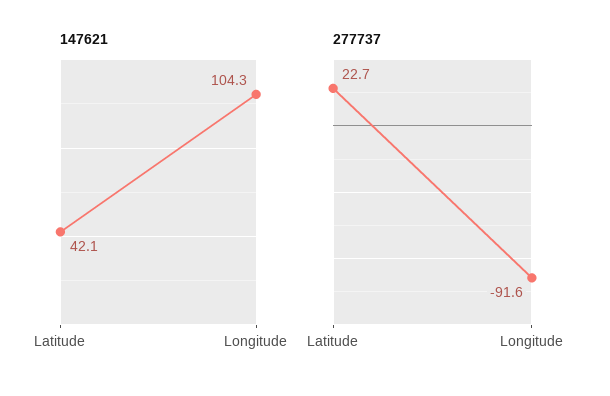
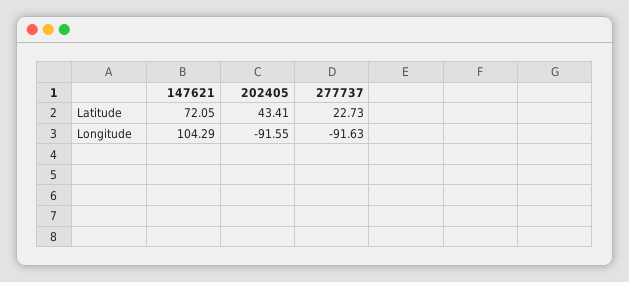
147621, Latitude: 42.1 -> 72.05
202405, Latitude: none -> 43.41
202405, Longitude: none -> -91.55

